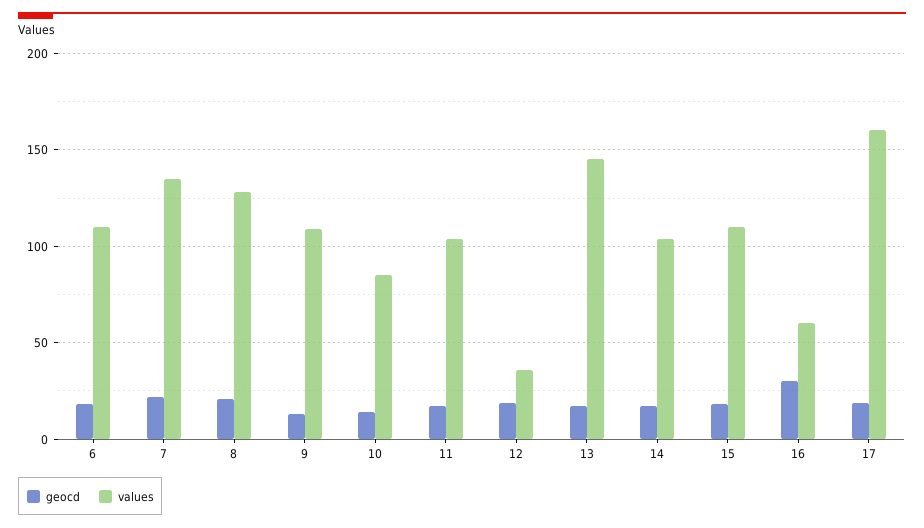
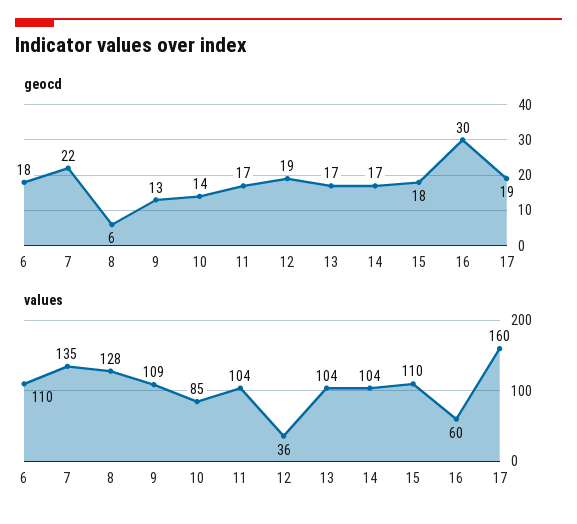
geocd, 8: 20 -> 6
values, 13: 145 -> 104

